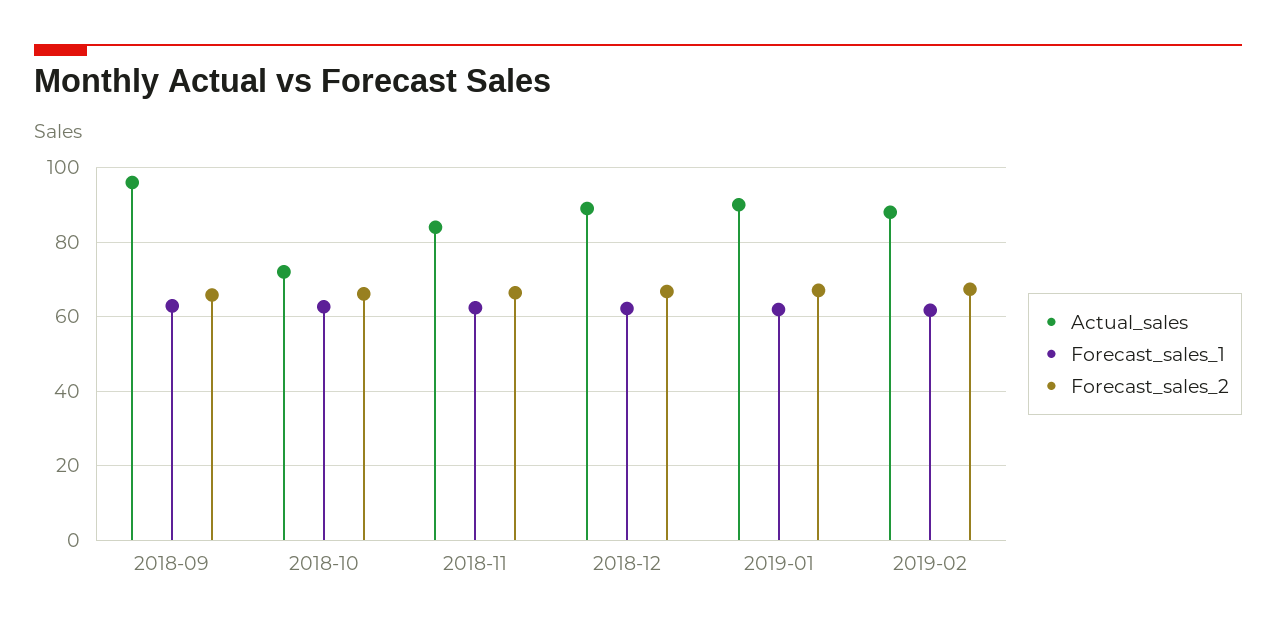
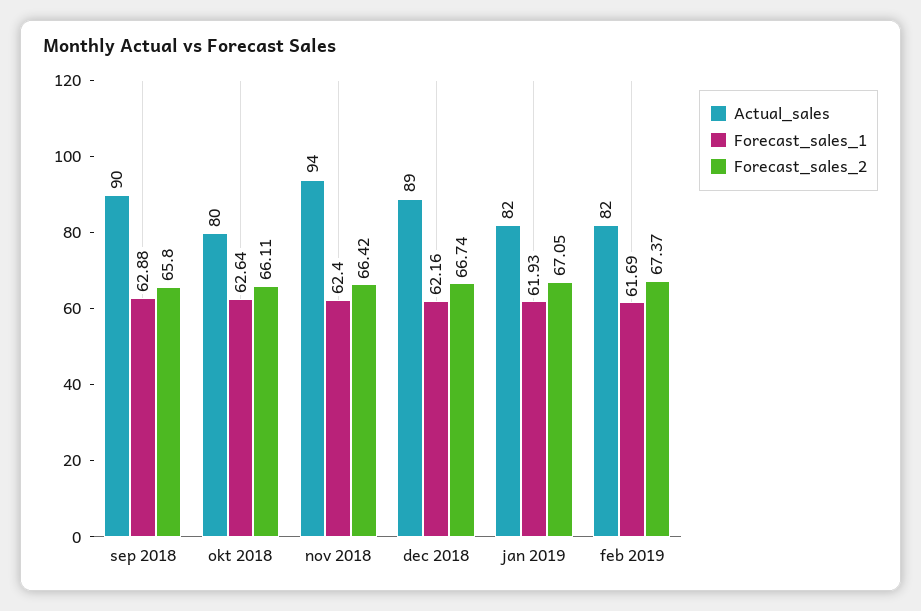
Actual_sales, 2018-09: 96 -> 90
Actual_sales, 2018-10: 72 -> 80
Actual_sales, 2018-11: 84 -> 94
Actual_sales, 2019-01: 90 -> 82
Actual_sales, 2019-02: 88 -> 82

